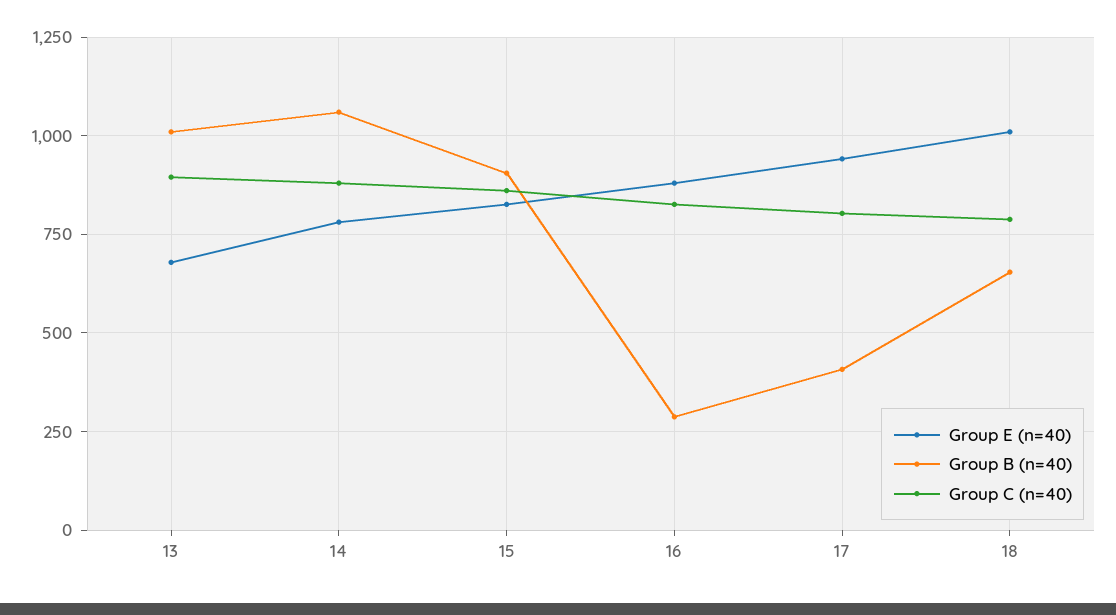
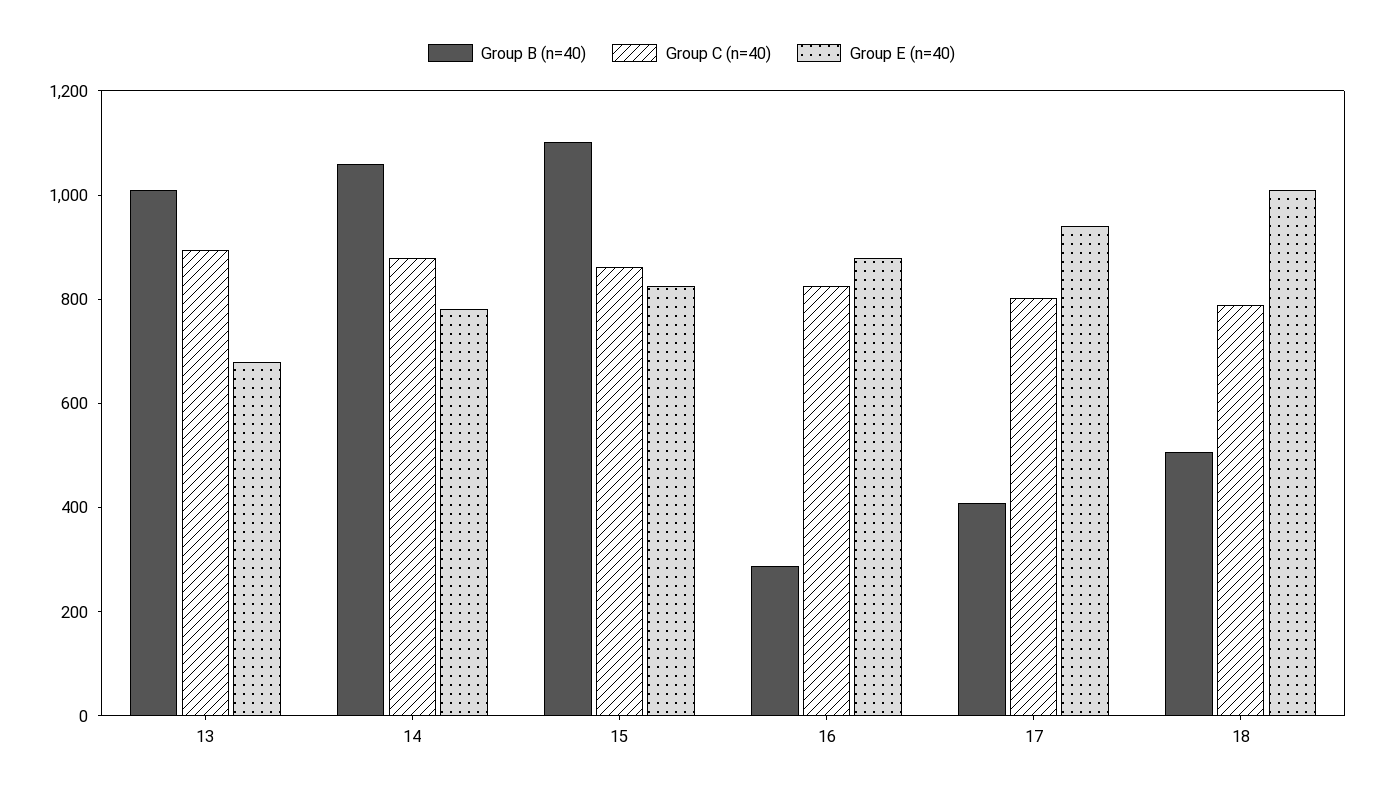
Group B (n=40), 15: 900 -> 1100
Group B (n=40), 18: 650 -> 500

